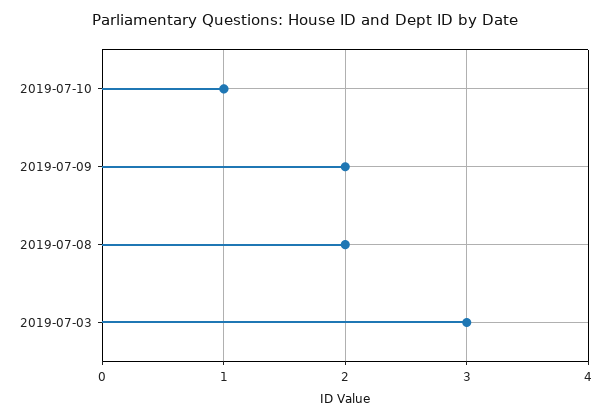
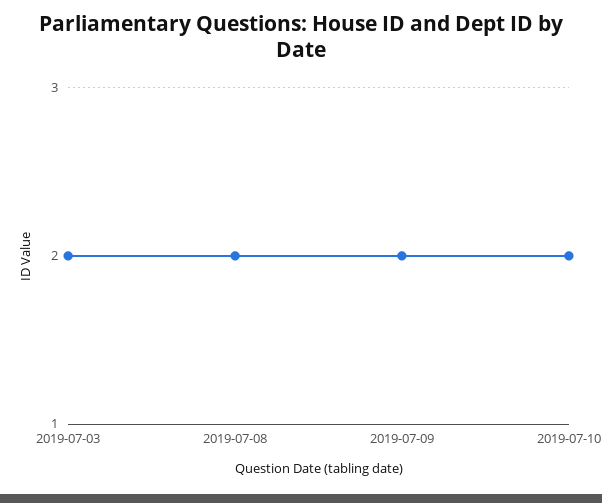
2019-07-10: 1 -> 2
2019-07-03: 3 -> 2

